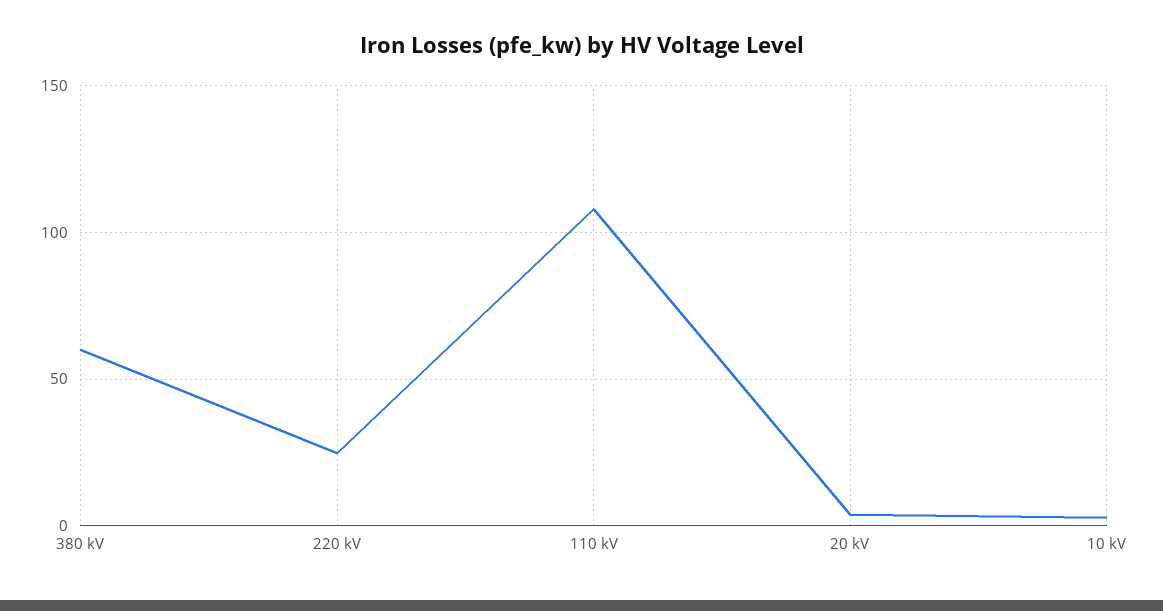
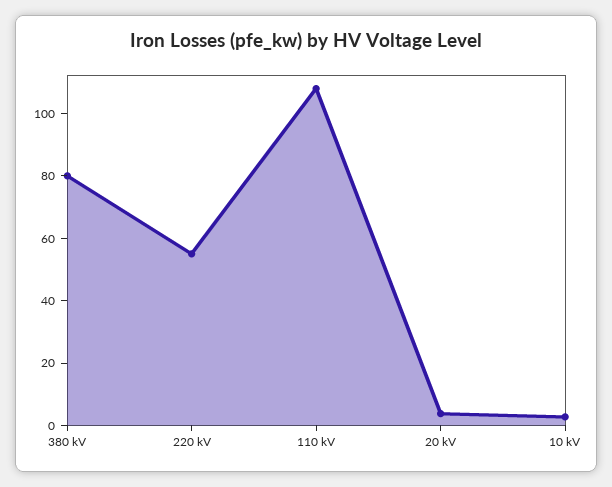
380 kV: 60 -> 80
220 kV: 25 -> 55

